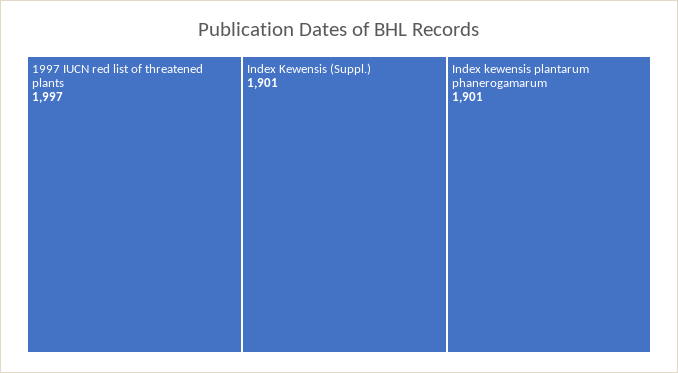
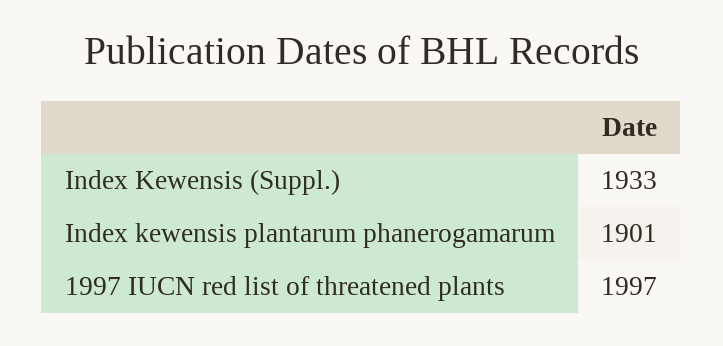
Index Kewensis (Suppl.): 1901 -> 1933

